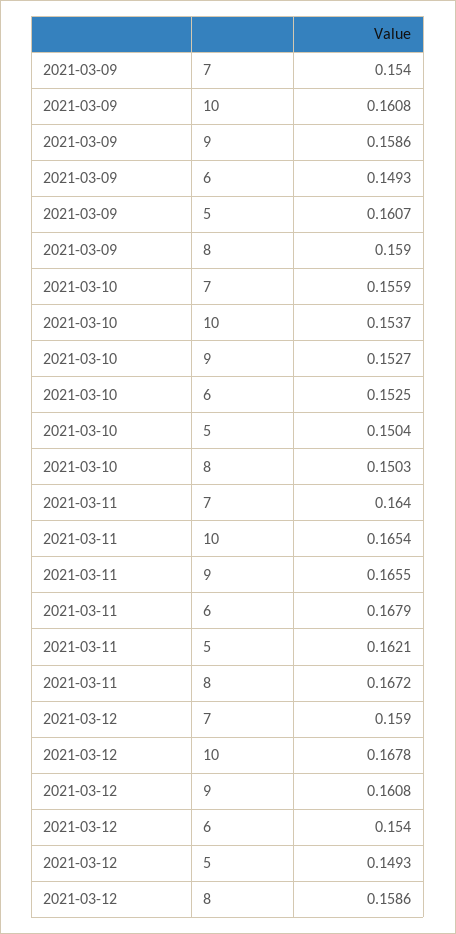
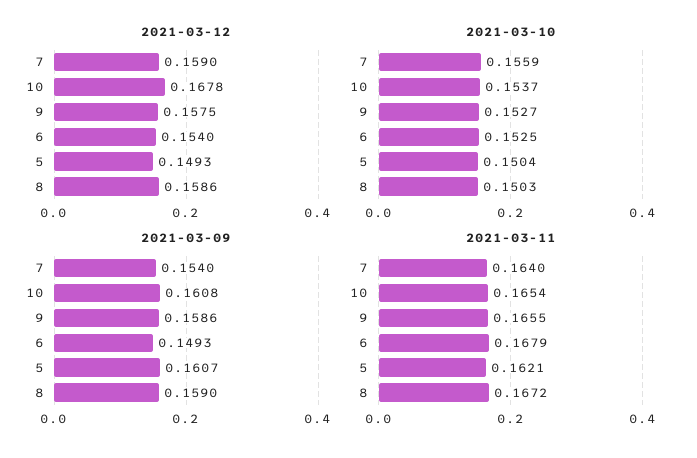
2021-03-12, 9: 0.1608 -> 0.1575

